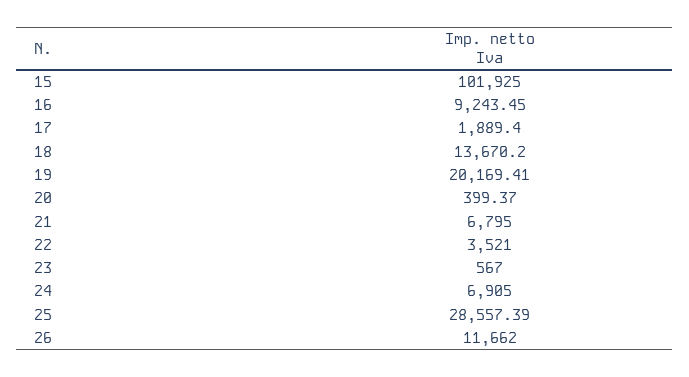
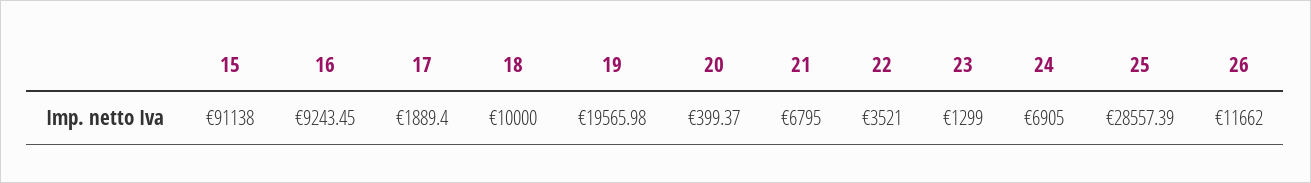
15: 101925 -> 91138
18: 13670.2 -> 10000
19: 20169.41 -> 19565.98
23: 567 -> 1299

